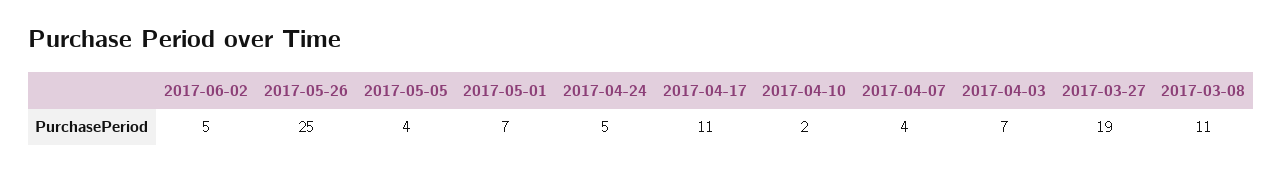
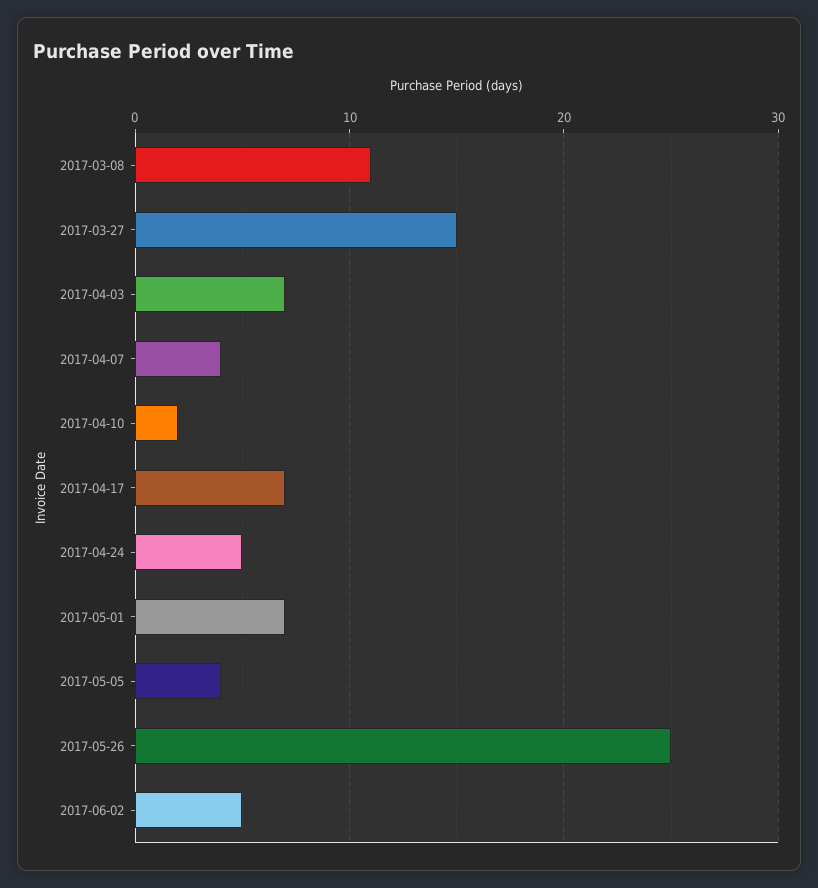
2017-04-17: 11 -> 7
2017-03-27: 19 -> 15

